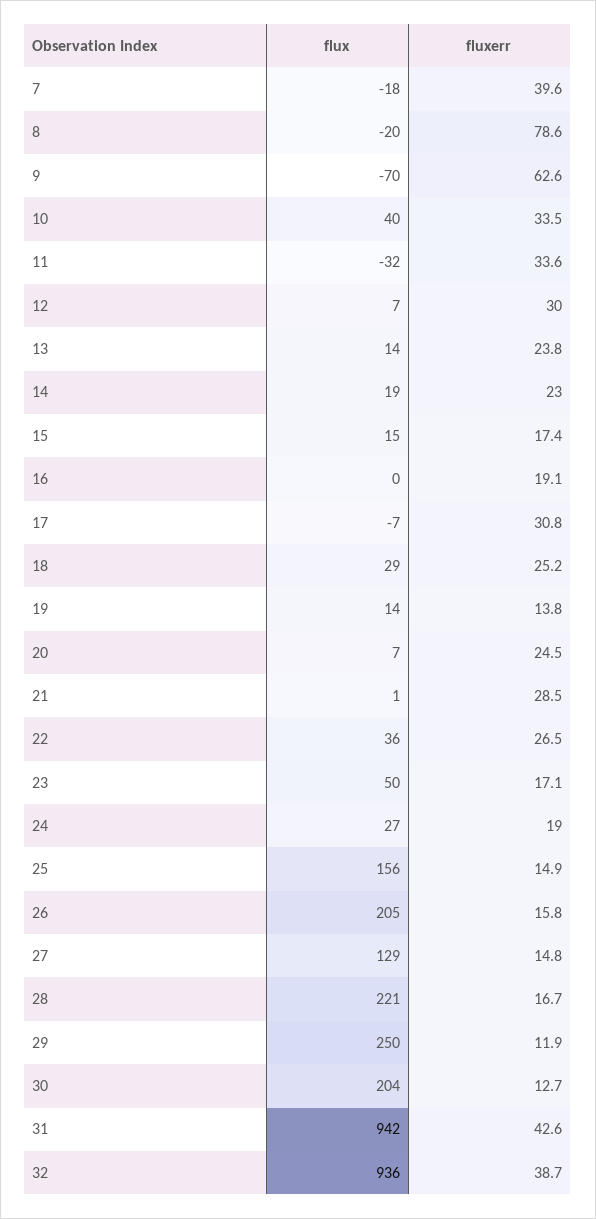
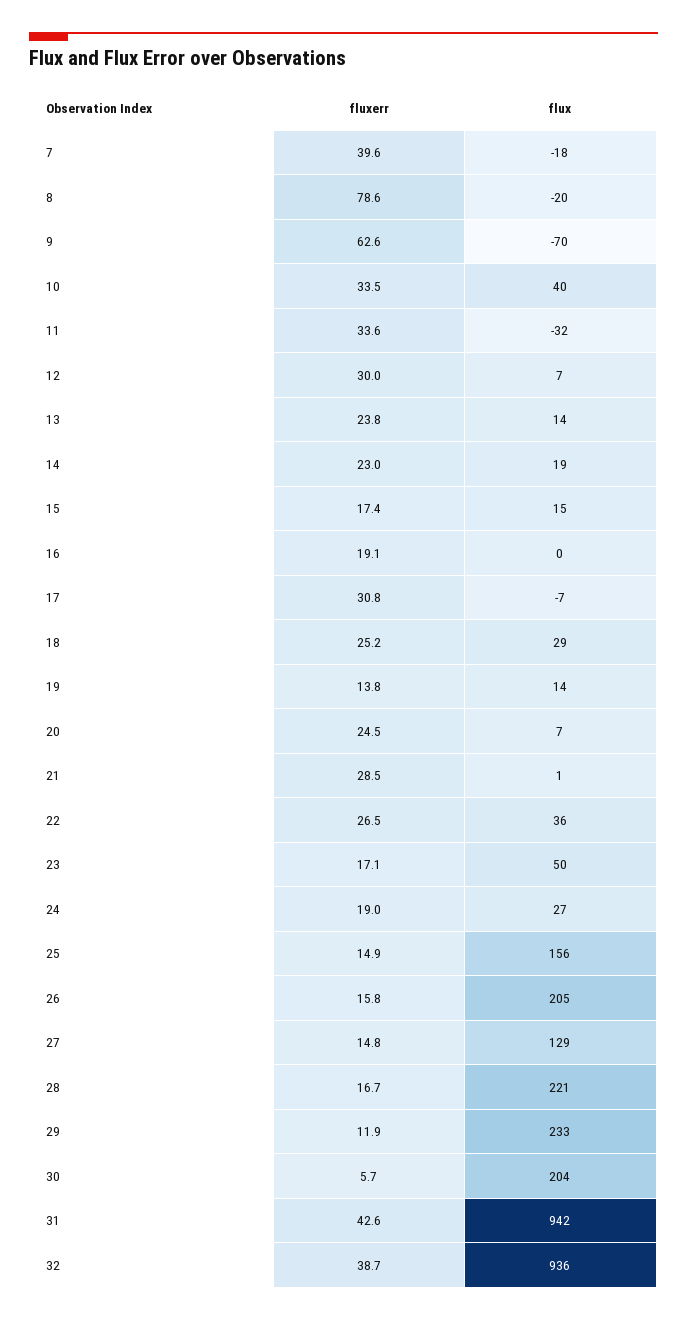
flux, 29: 250 -> 233
fluxerr, 30: 12.7 -> 5.7

